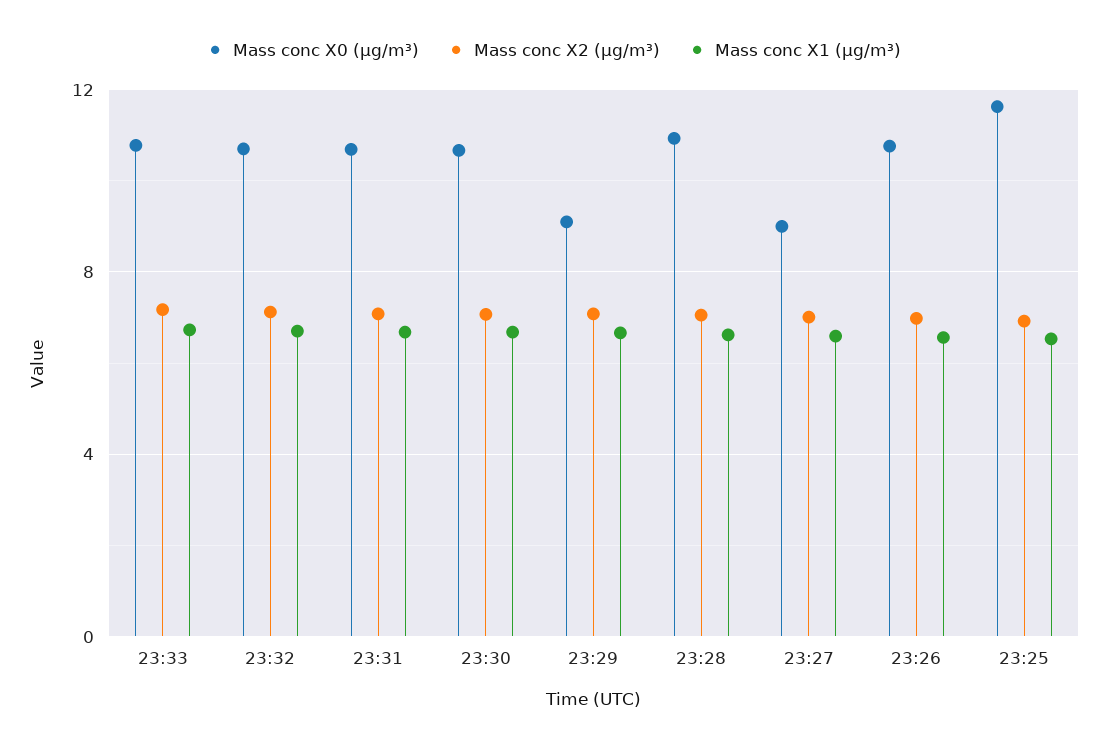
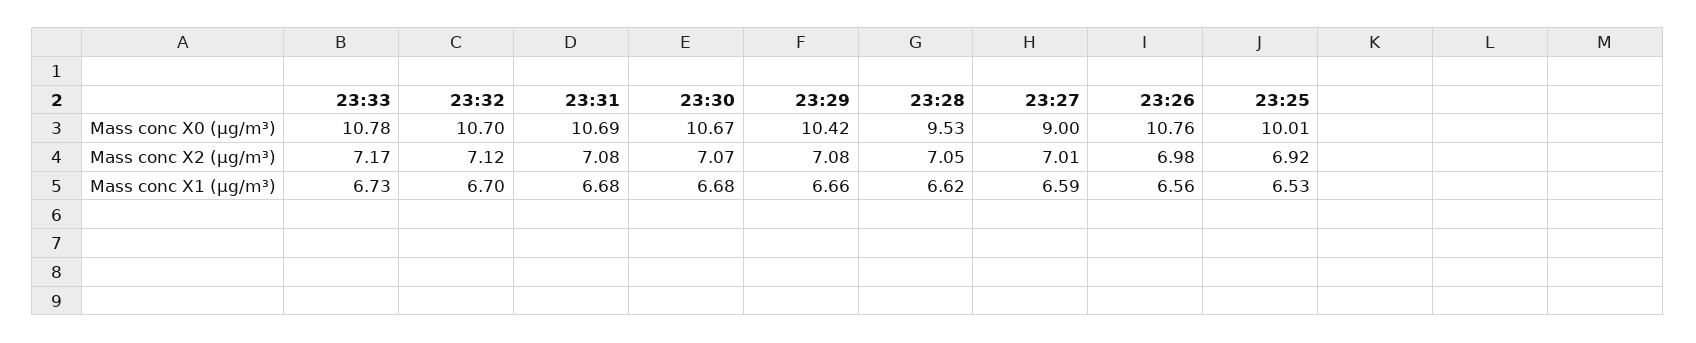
Mass conc X0 (μg/m³), 23:29: 9 -> 10.42
Mass conc X0 (μg/m³), 23:28: 11 -> 9.53
Mass conc X0 (μg/m³), 23:25: 11.5 -> 10.01

